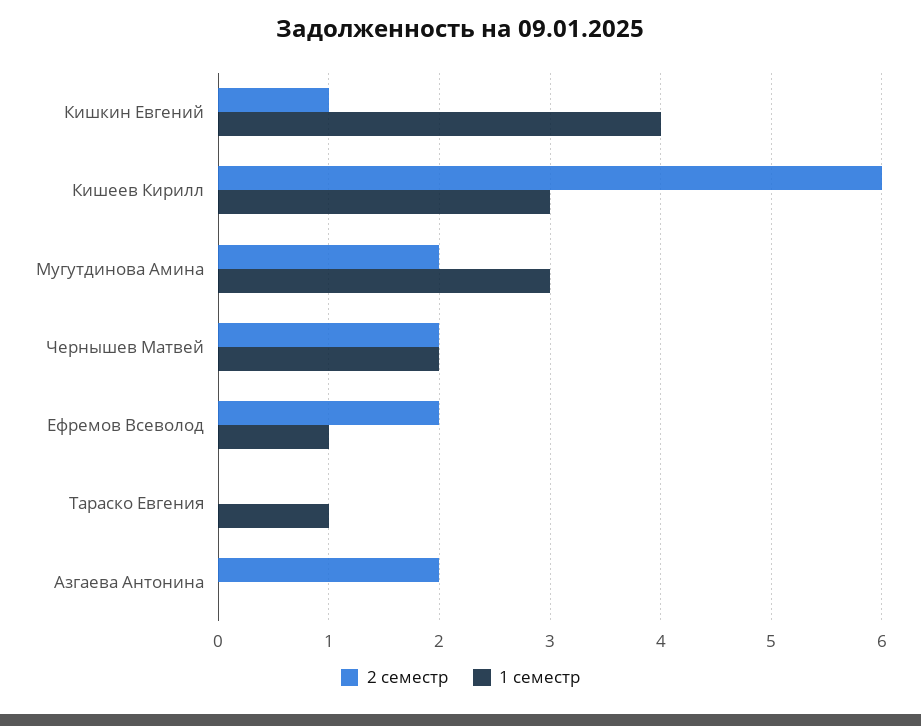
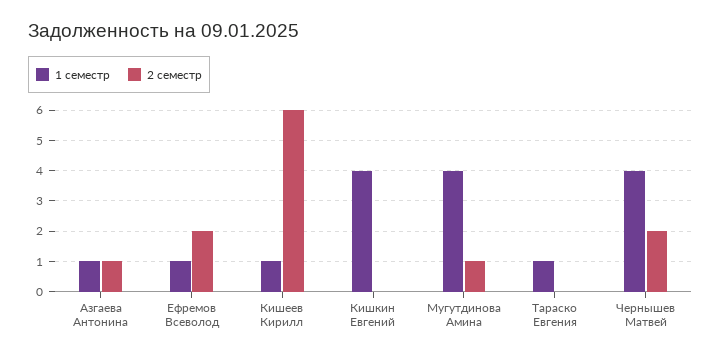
2 семестр, Кишкин Евгений: 1 -> 0
1 семестр, Кишеев Кирилл: 3 -> 1
2 семестр, Мугутдинова Амина: 2 -> 1
1 семестр, Мугутдинова Амина: 3 -> 4
1 семестр, Чернышев Матвей: 2 -> 4
2 семестр, Азгаева Антонина: 2 -> 1
1 семестр, Азгаева Антонина: 0 -> 1

